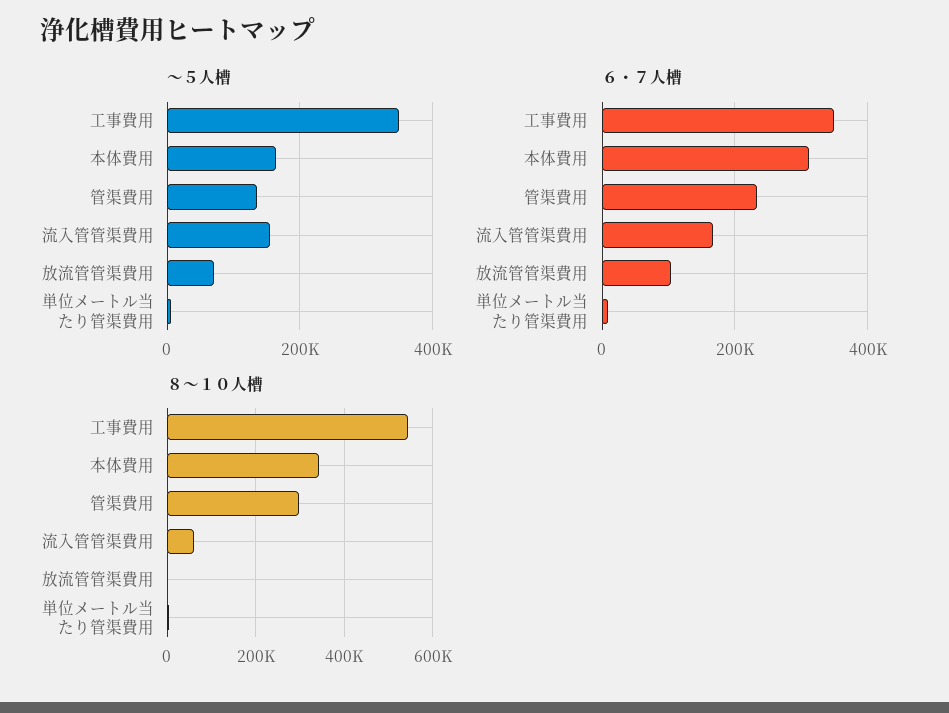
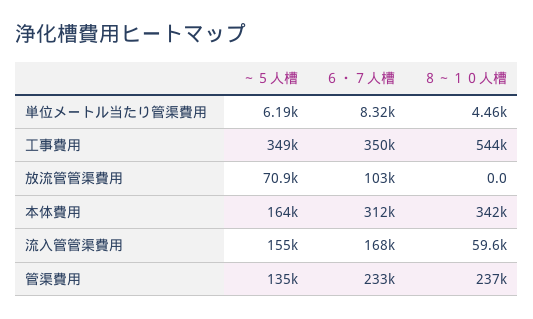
８～１０人槽, 管渠費用: 300000 -> 237000

